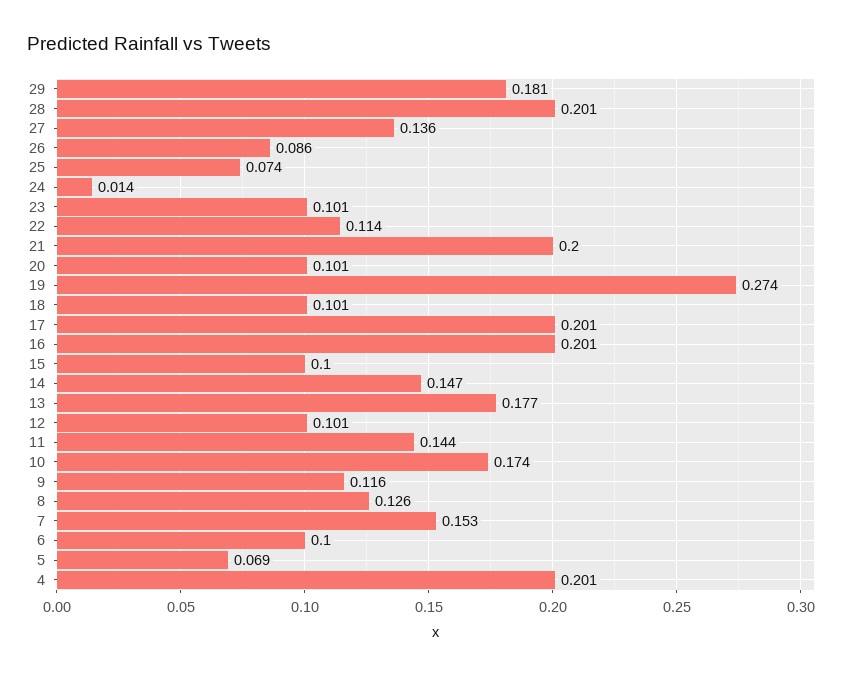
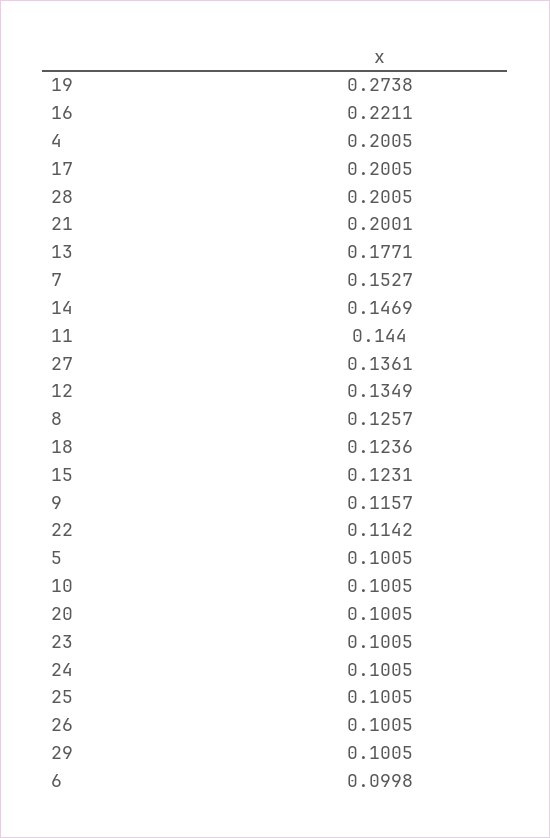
29: 0.181 -> 0.1005
26: 0.086 -> 0.1005
25: 0.074 -> 0.1005
24: 0.014 -> 0.1005
18: 0.101 -> 0.1236
16: 0.201 -> 0.2211
15: 0.1 -> 0.1231
12: 0.101 -> 0.1349
10: 0.174 -> 0.1005
5: 0.069 -> 0.1005

